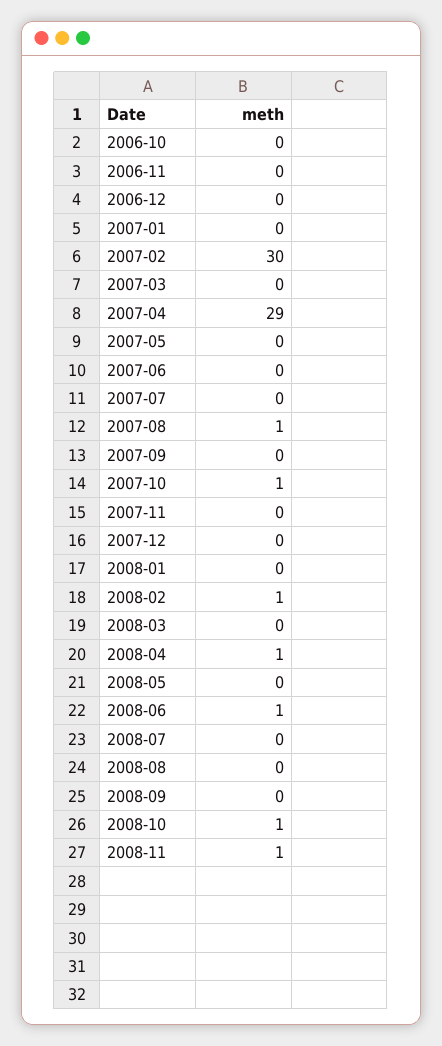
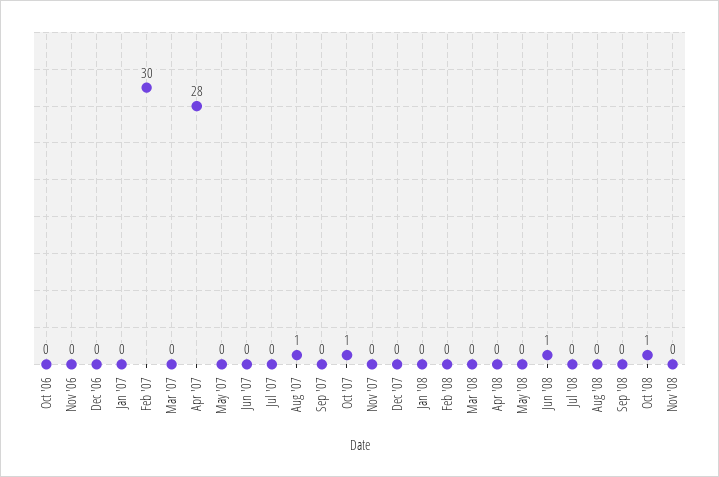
2007-04: 29 -> 28
2008-02: 1 -> 0
2008-04: 1 -> 0
2008-11: 1 -> 0

